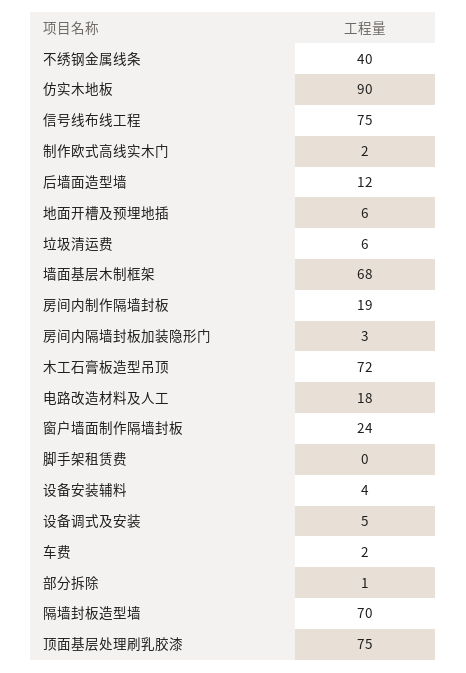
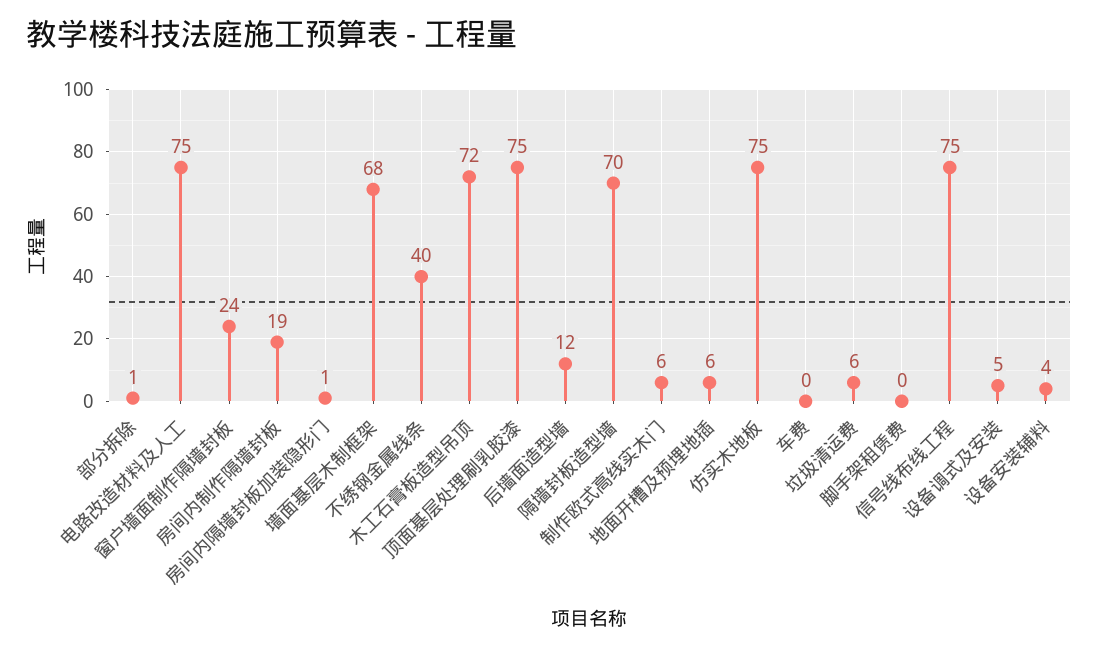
仿实木地板: 90 -> 75
制作欧式高线实木门: 2 -> 6
房间内隔墙封板加装隐形门: 3 -> 1
电路改造材料及人工: 18 -> 75
车费: 2 -> 0

